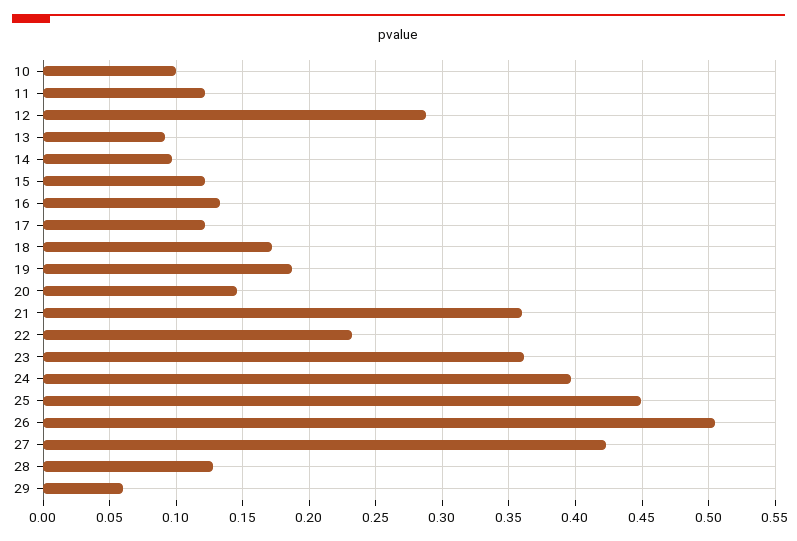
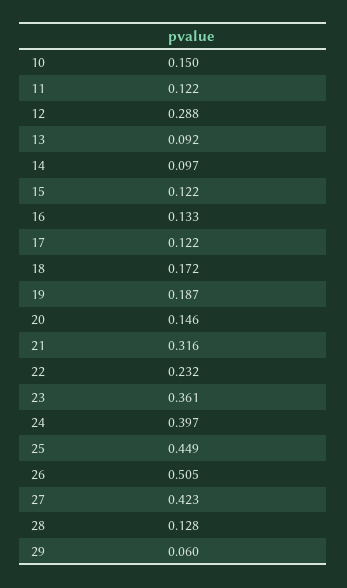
10: 0.1 -> 0.15
21: 0.36 -> 0.316

